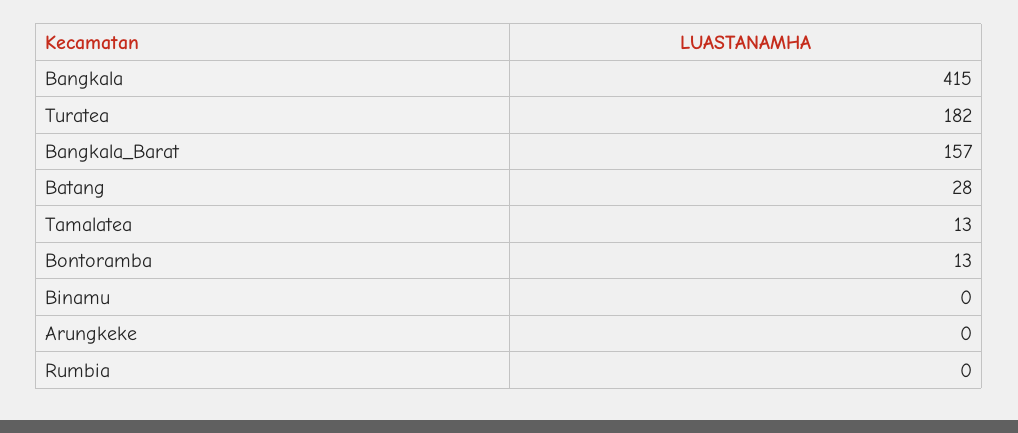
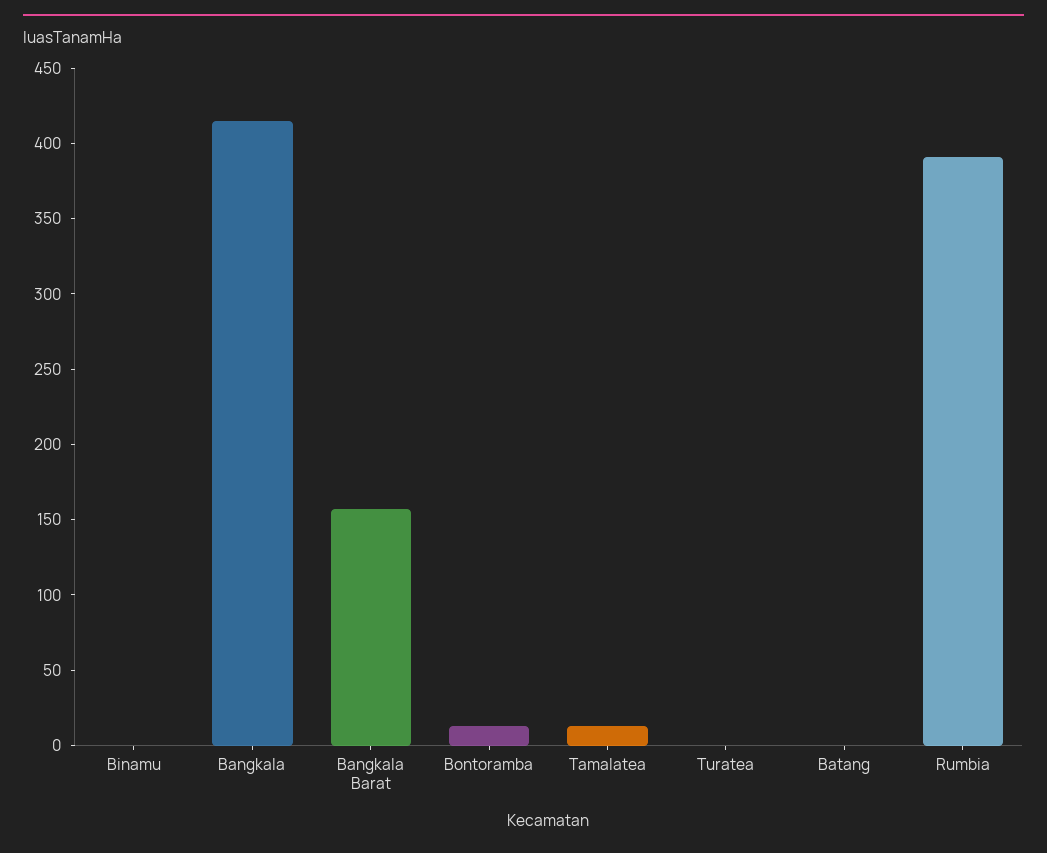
Turatea: 182 -> 0
Batang: 28 -> 0
Arungkeke: 0 -> none
Rumbia: 0 -> 390

